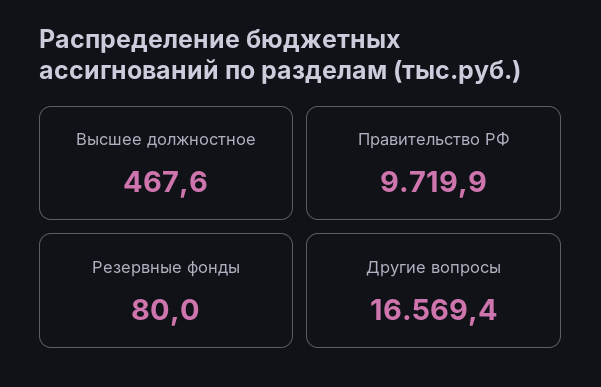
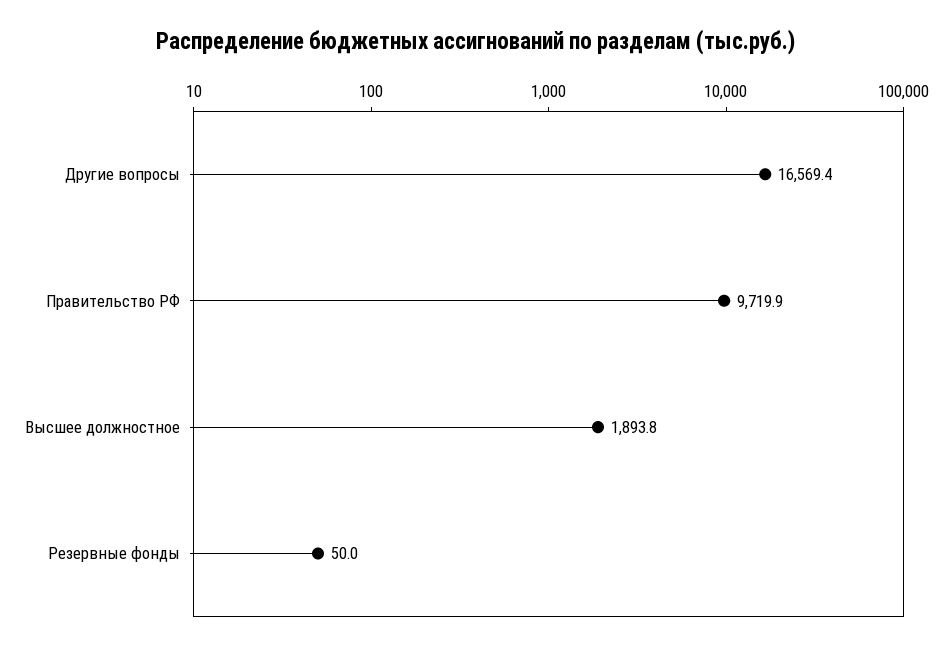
Высшее должностное: 467.6 -> 1893.8
Резервные фонды: 80 -> 50

